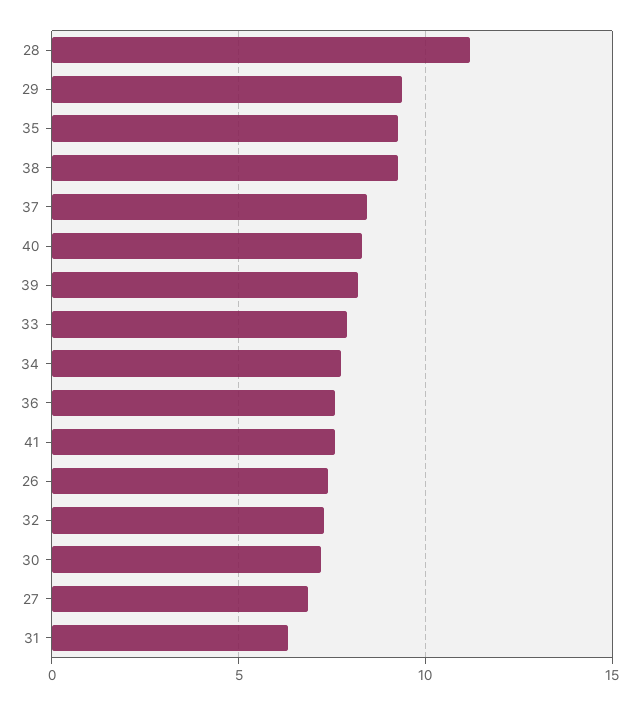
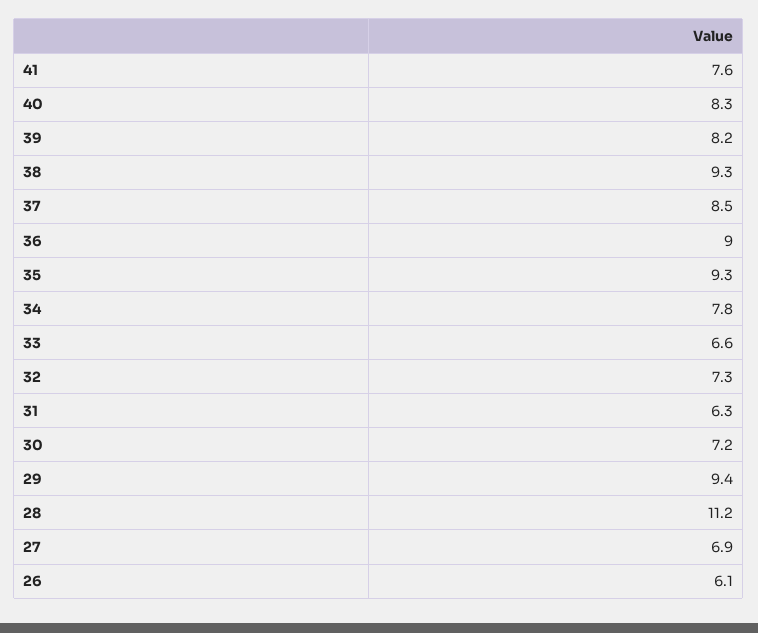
33: 8 -> 6.6
36: 7.5 -> 9
26: 7.5 -> 6.1

